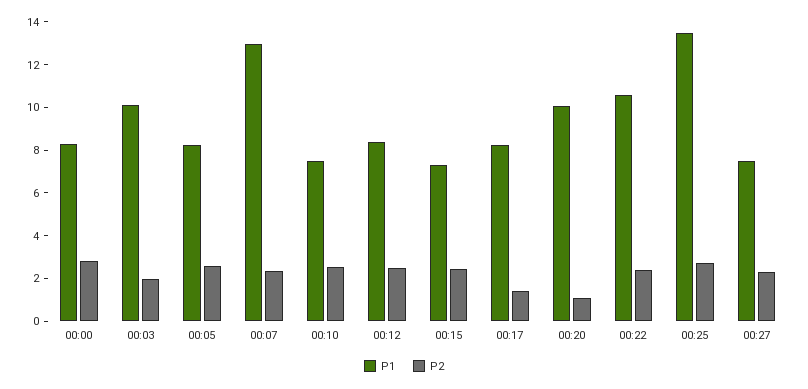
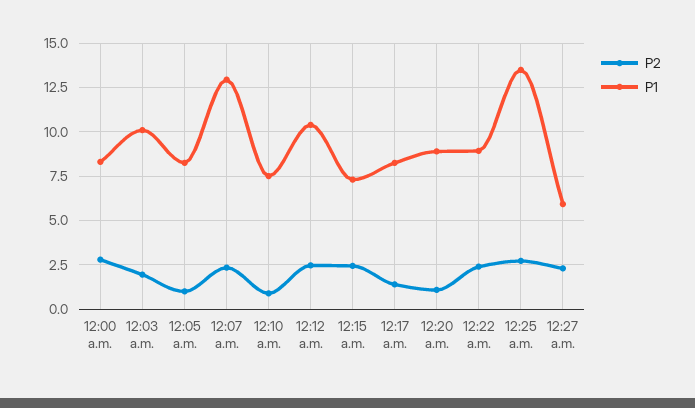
P2, 00:05: 2.5 -> 1
P2, 00:10: 2.5 -> 1
P1, 00:12: 8.5 -> 10.5
P1, 00:20: 10 -> 9
P1, 00:22: 10.5 -> 9
P1, 00:27: 7.5 -> 6

